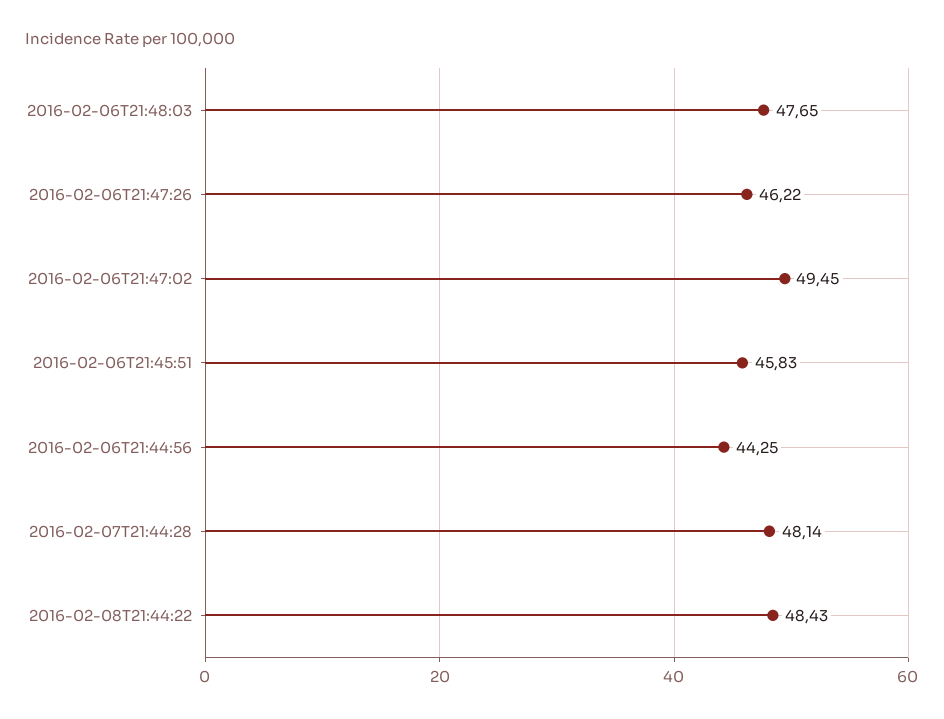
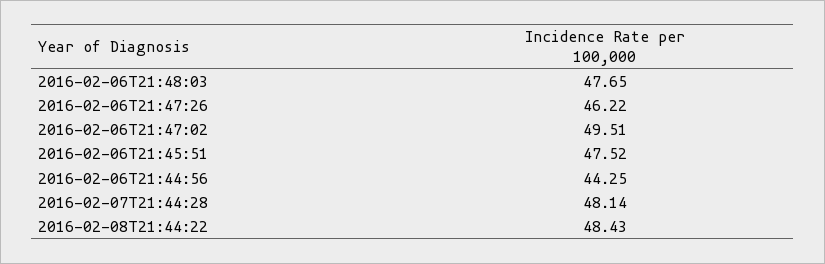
2016-02-06T21:47:02: 49.45 -> 49.51
2016-02-06T21:45:51: 45.83 -> 47.52

